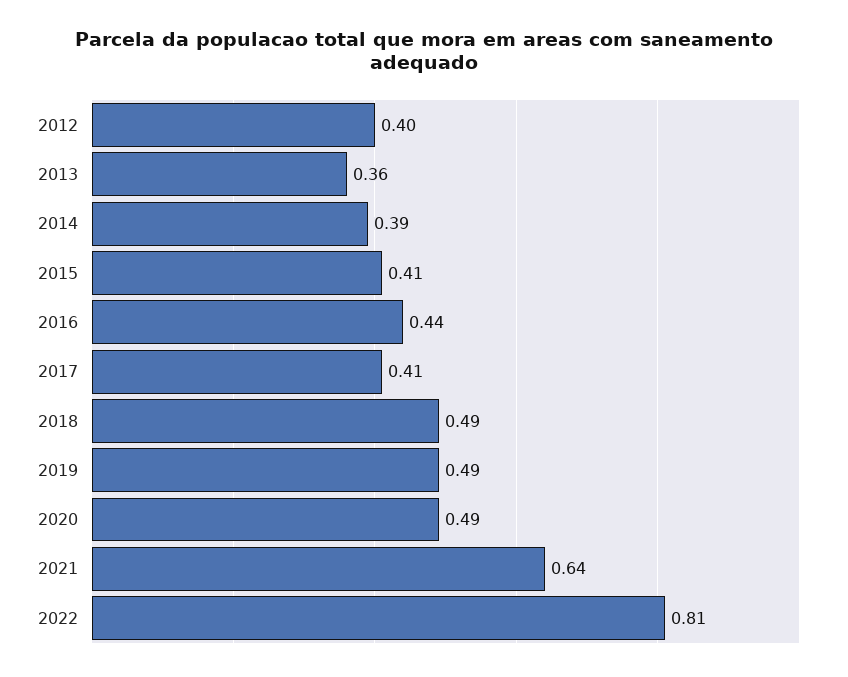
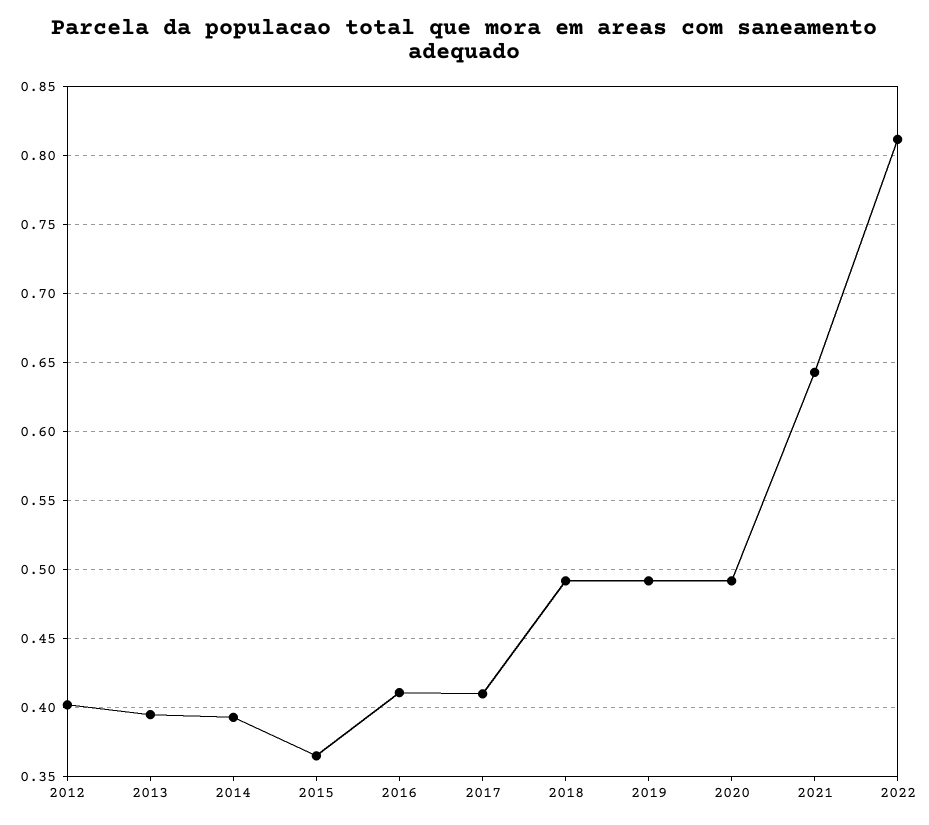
2013: 0.36 -> 0.395
2015: 0.41 -> 0.365
2016: 0.44 -> 0.41

